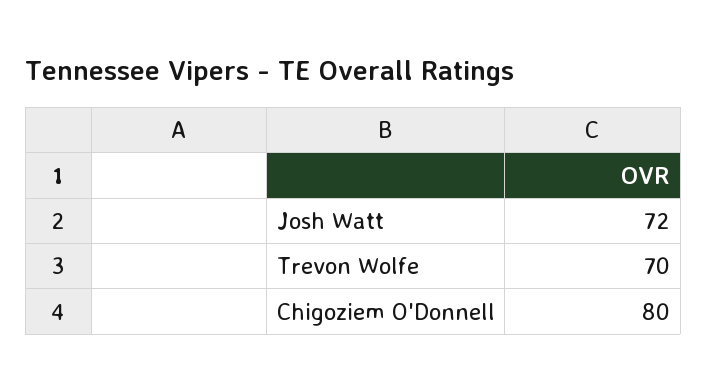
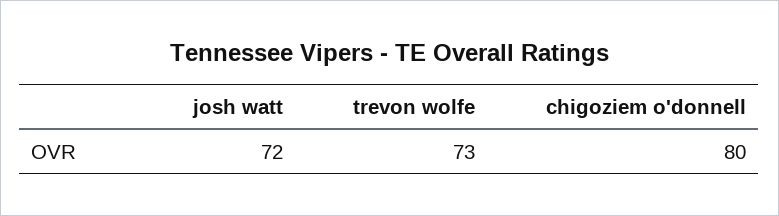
Trevon Wolfe: 70 -> 73

